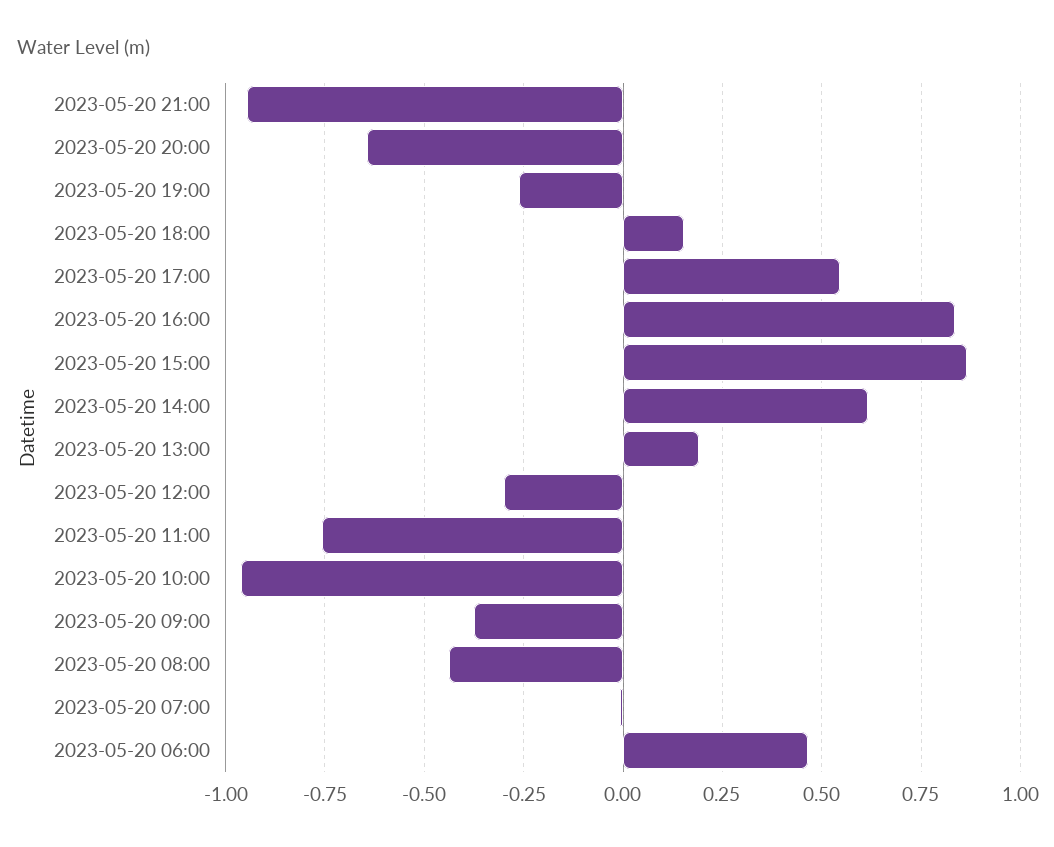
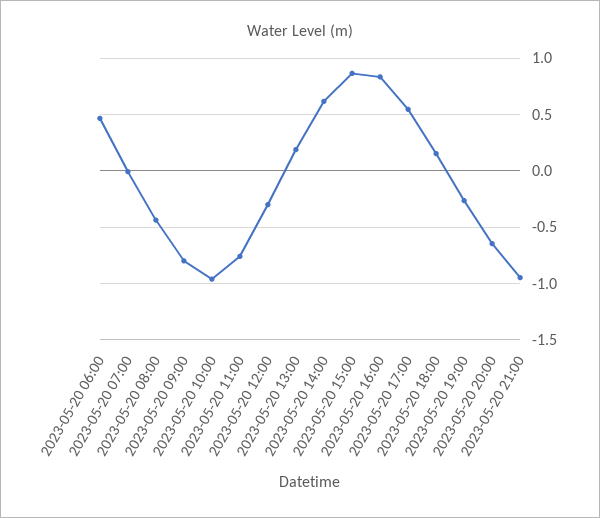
2023-05-20 09:00: -0.375 -> -0.8

